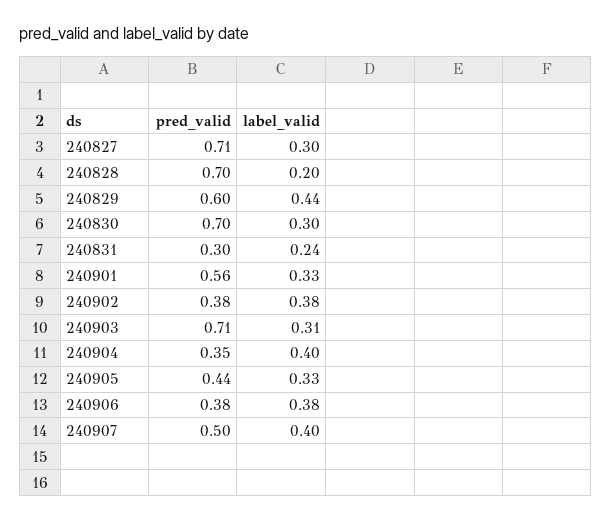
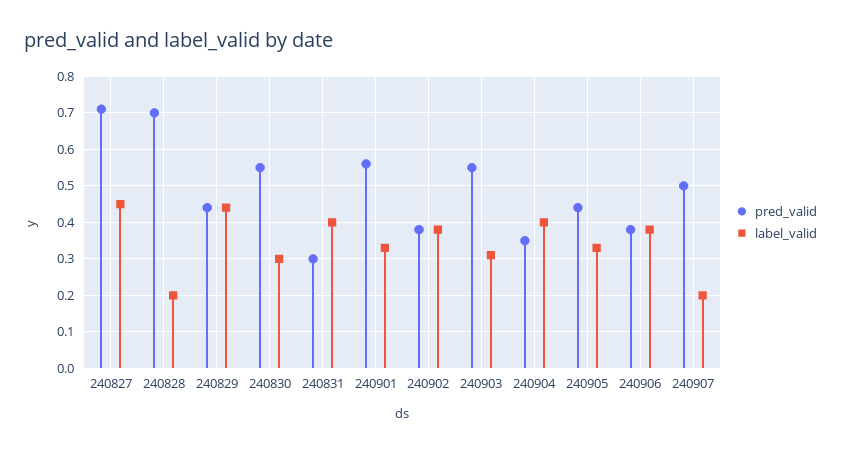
label_valid, 240827: 0.3 -> 0.45
pred_valid, 240829: 0.6 -> 0.45
pred_valid, 240830: 0.7 -> 0.55
label_valid, 240831: 0.24 -> 0.4
pred_valid, 240903: 0.71 -> 0.55
label_valid, 240907: 0.4 -> 0.2

